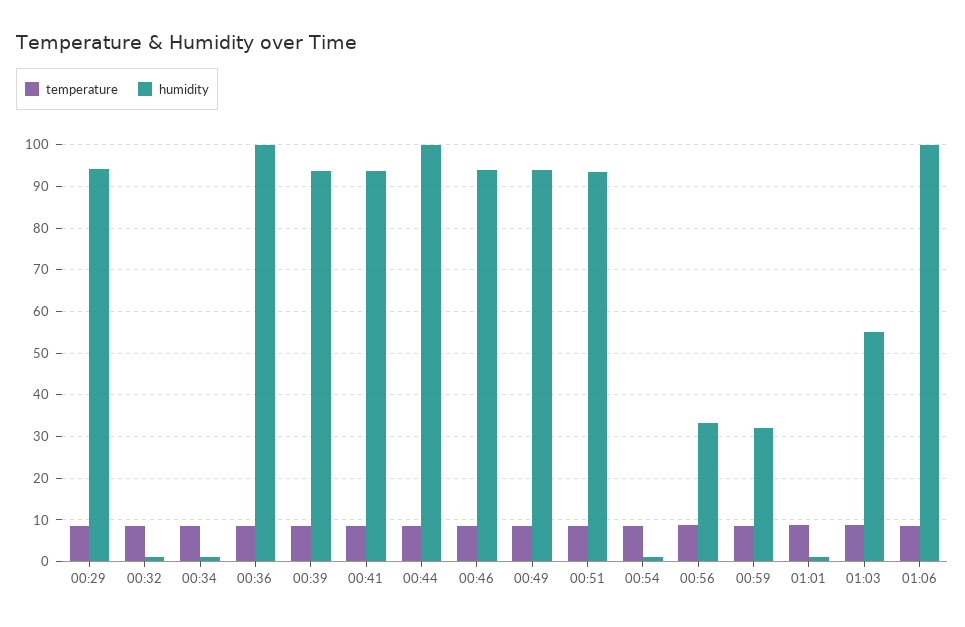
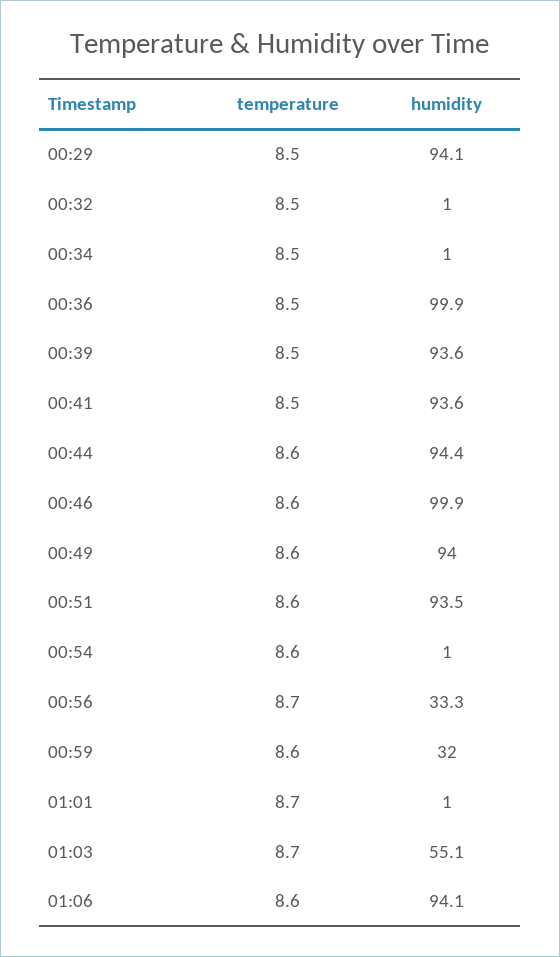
humidity, 00:44: 100 -> 94.4
humidity, 00:46: 94 -> 99.9
humidity, 01:06: 100 -> 94.1

